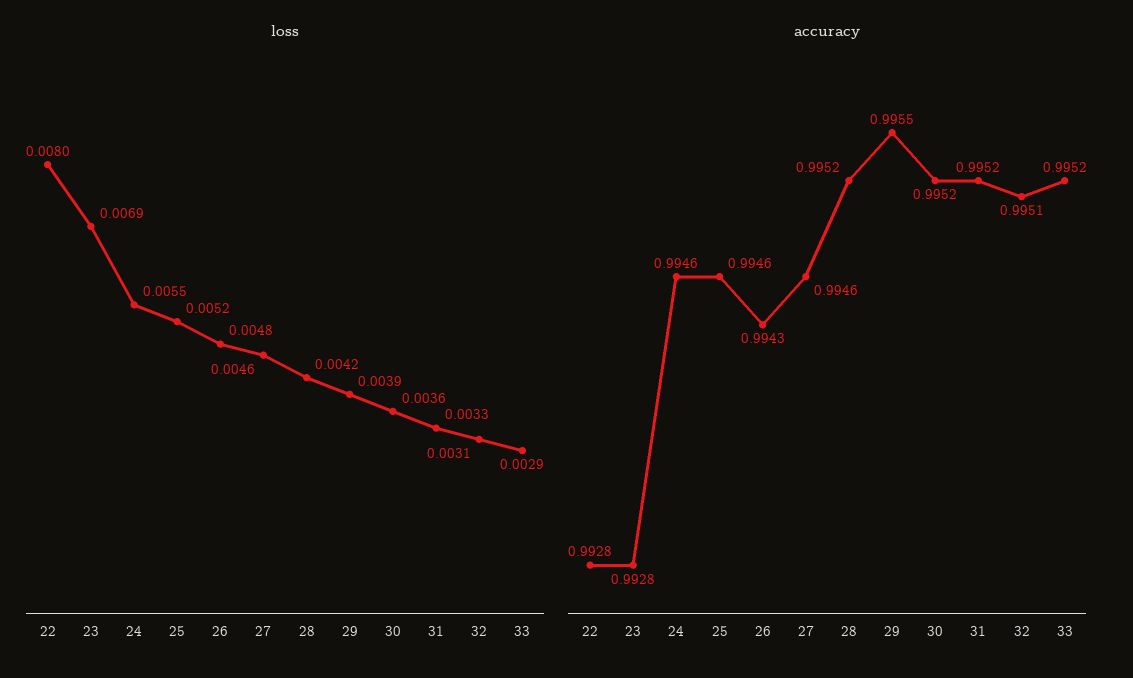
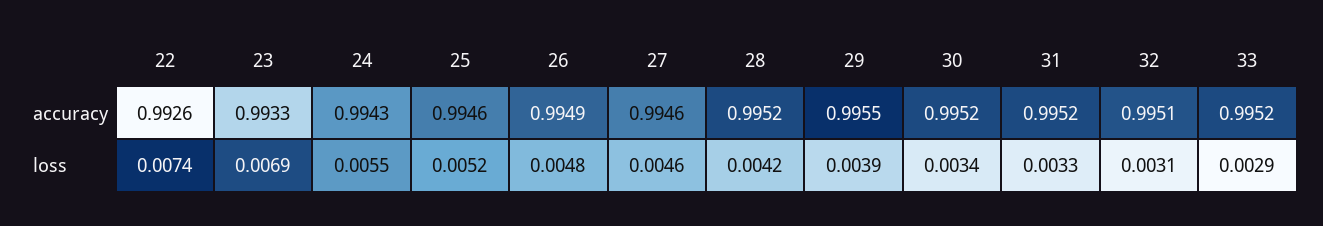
loss, 22: 0.008 -> 0.0074
loss, 30: 0.0036 -> 0.0034
accuracy, 22: 0.9928 -> 0.9926
accuracy, 23: 0.9928 -> 0.9933
accuracy, 24: 0.9946 -> 0.9943
accuracy, 26: 0.9943 -> 0.9949

